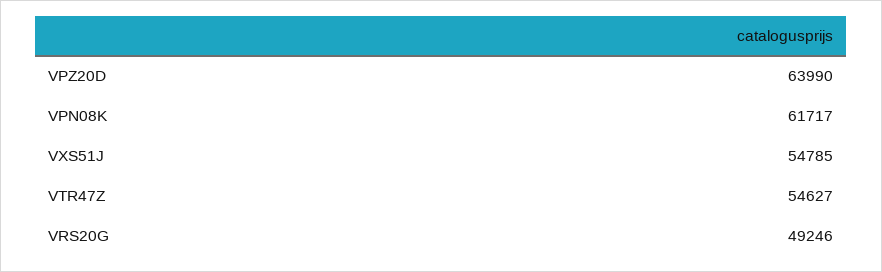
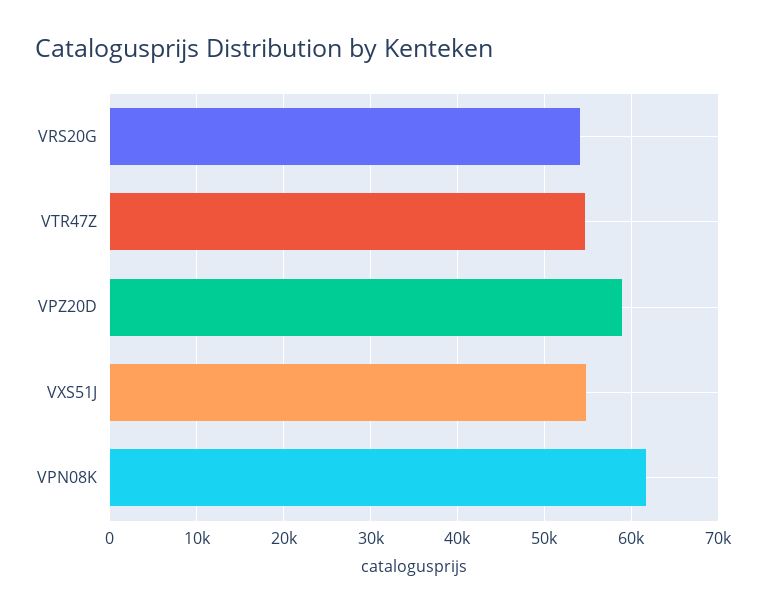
VPZ20D: 63990 -> 59000
VRS20G: 49246 -> 54000

